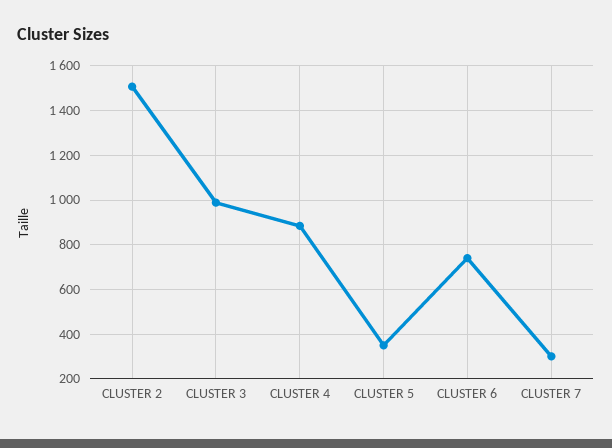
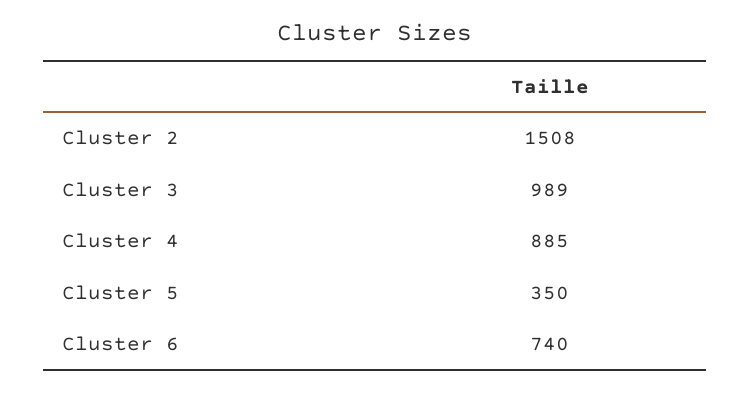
CLUSTER 7: 300 -> none

